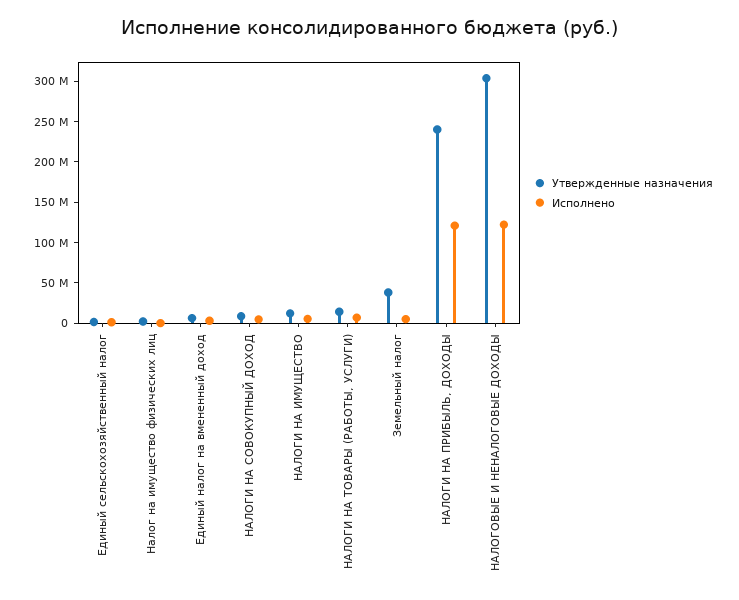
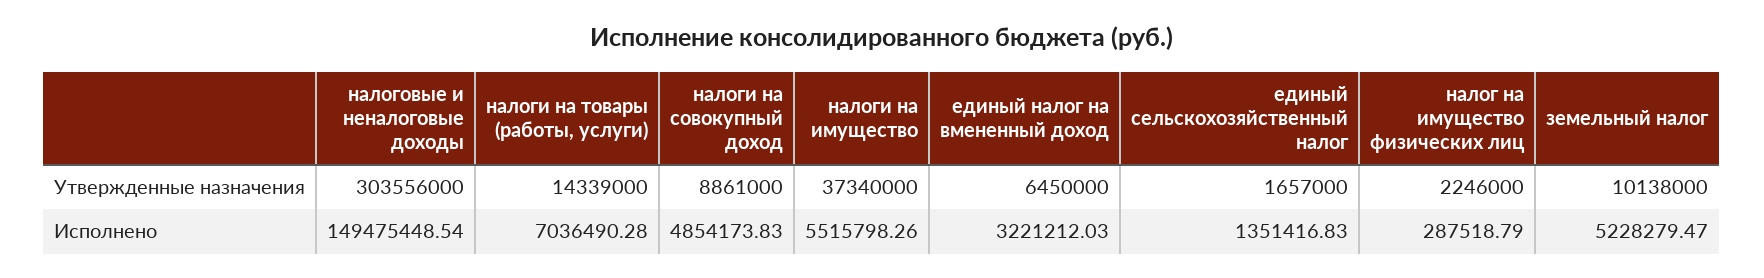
Утвержденные назначения, НАЛОГИ НА ИМУЩЕСТВО: 10000000 -> 37340000
Утвержденные назначения, Земельный налог: 40000000 -> 10138000
Утвержденные назначения, НАЛОГИ НА ПРИБЫЛЬ, ДОХОДЫ: 240000000 -> none
Исполнено, НАЛОГИ НА ПРИБЫЛЬ, ДОХОДЫ: 120000000 -> none
Исполнено, НАЛОГОВЫЕ И НЕНАЛОГОВЫЕ ДОХОДЫ: 120000000 -> 149475448.54

